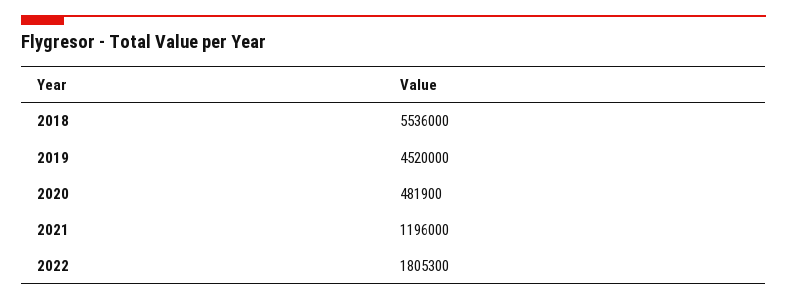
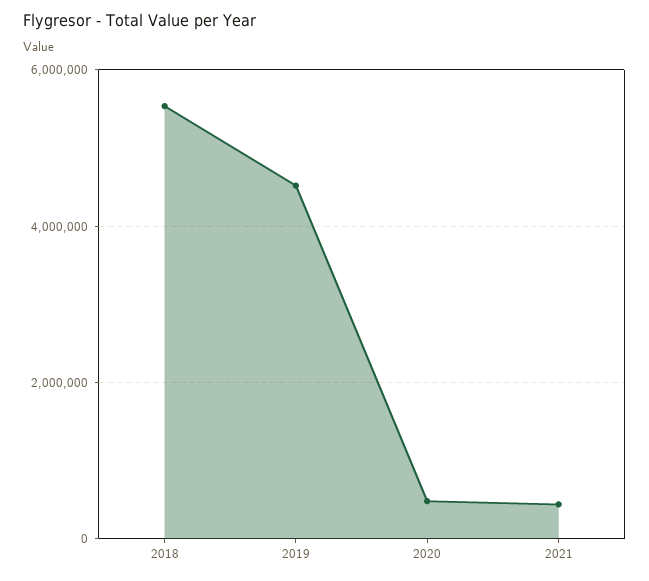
2021: 1196000 -> 400000
2022: 1805300 -> none

